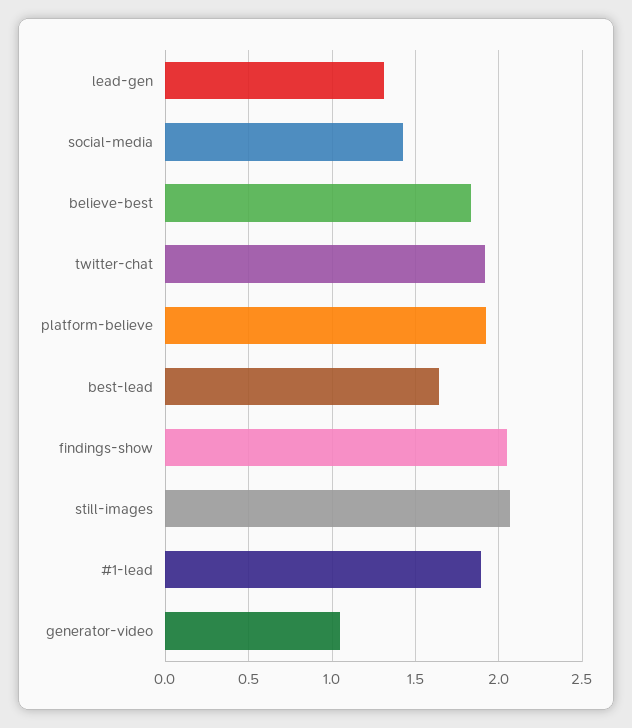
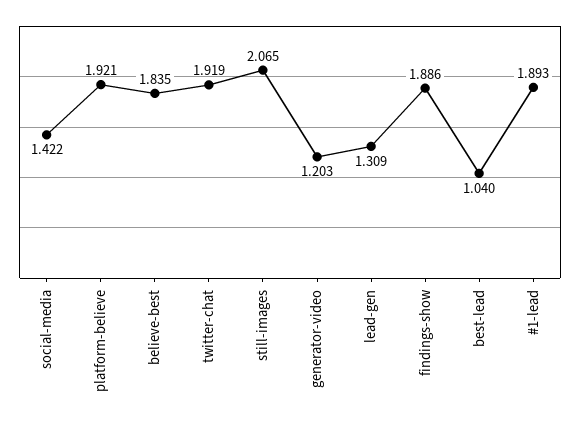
best-lead: 1.65 -> 1.04
findings-show: 2.05 -> 1.886
generator-video: 1.05 -> 1.203

